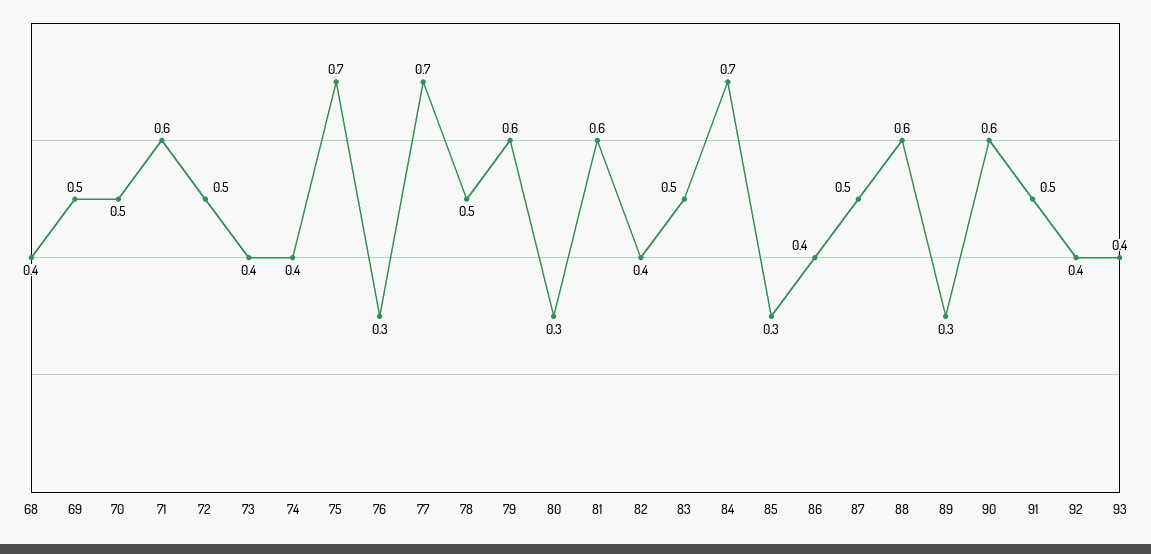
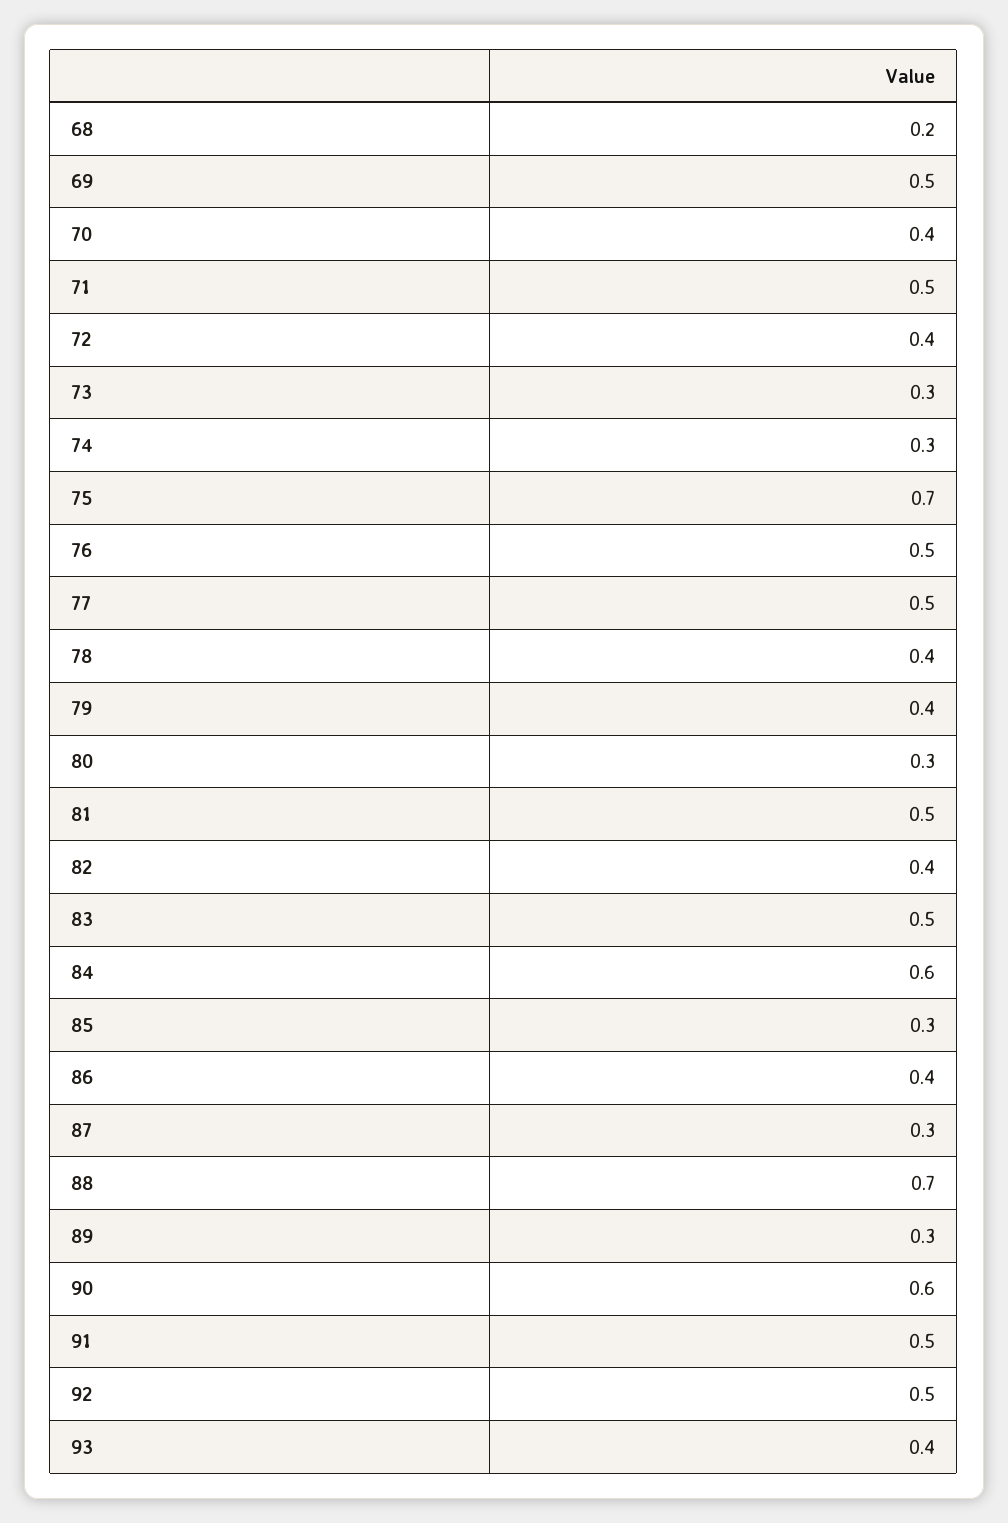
68: 0.4 -> 0.2
70: 0.5 -> 0.4
71: 0.6 -> 0.5
72: 0.5 -> 0.4
73: 0.4 -> 0.3
74: 0.4 -> 0.3
76: 0.3 -> 0.5
77: 0.7 -> 0.5
78: 0.5 -> 0.4
79: 0.6 -> 0.4
81: 0.6 -> 0.5
84: 0.7 -> 0.6
87: 0.5 -> 0.3
88: 0.6 -> 0.7
92: 0.4 -> 0.5

